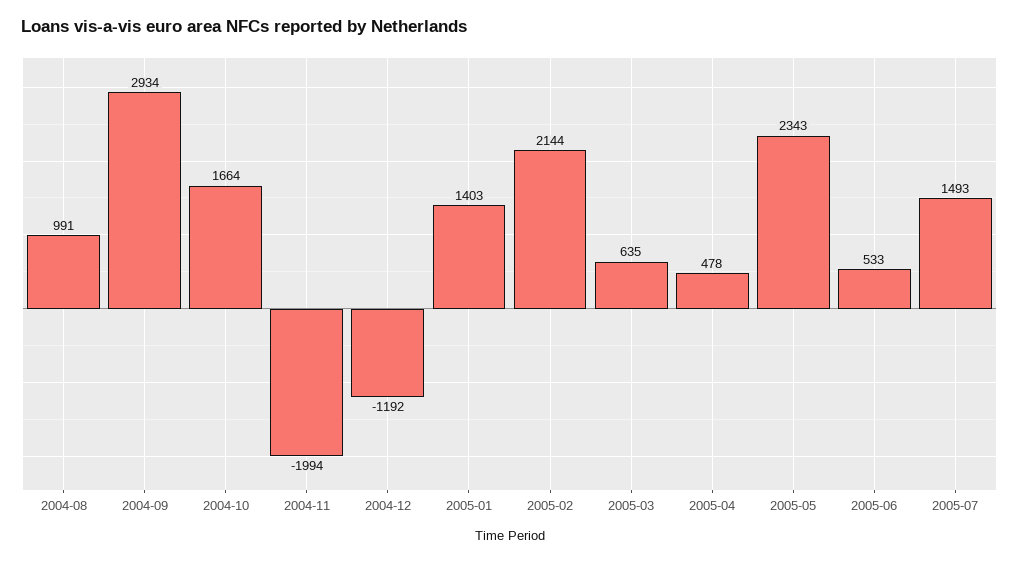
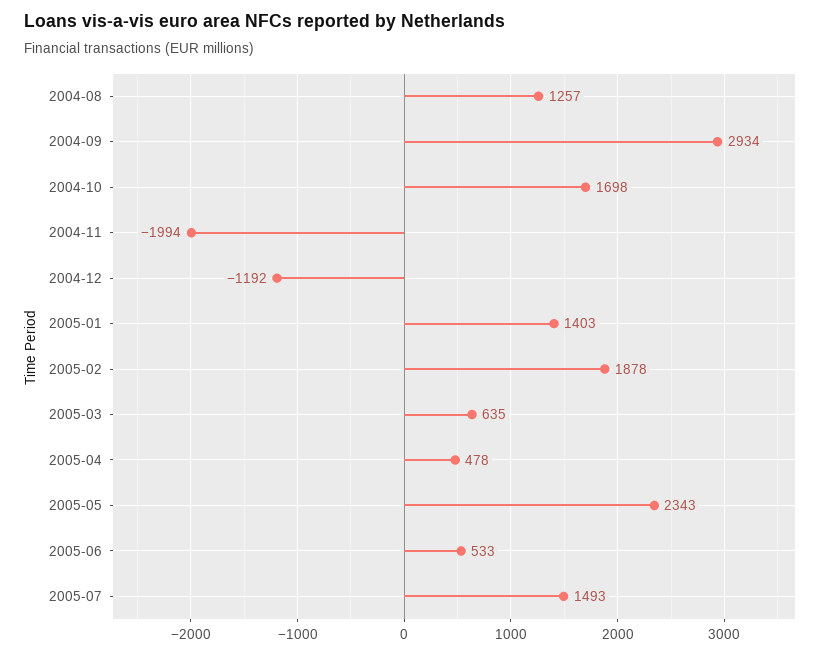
2004-08: 991 -> 1257
2004-10: 1664 -> 1698
2005-02: 2144 -> 1878

